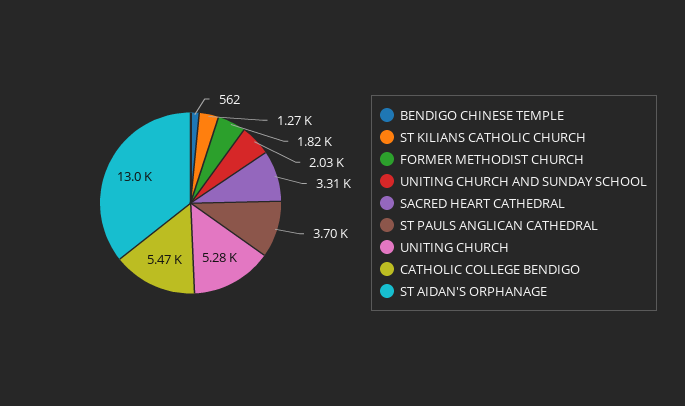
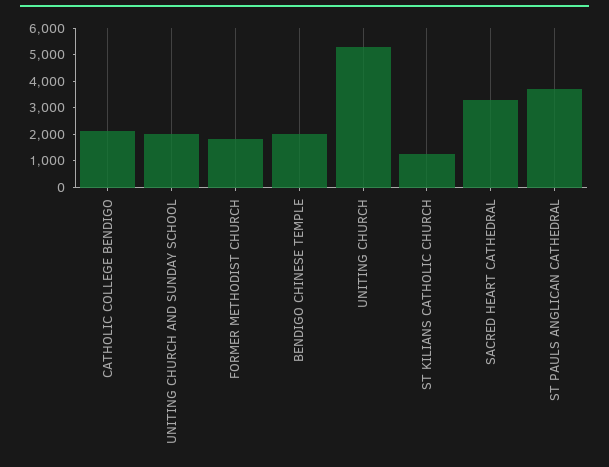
BENDIGO CHINESE TEMPLE: 562 -> 2000
CATHOLIC COLLEGE BENDIGO: 5470 -> 2000
ST AIDAN'S ORPHANAGE: 13000 -> none

